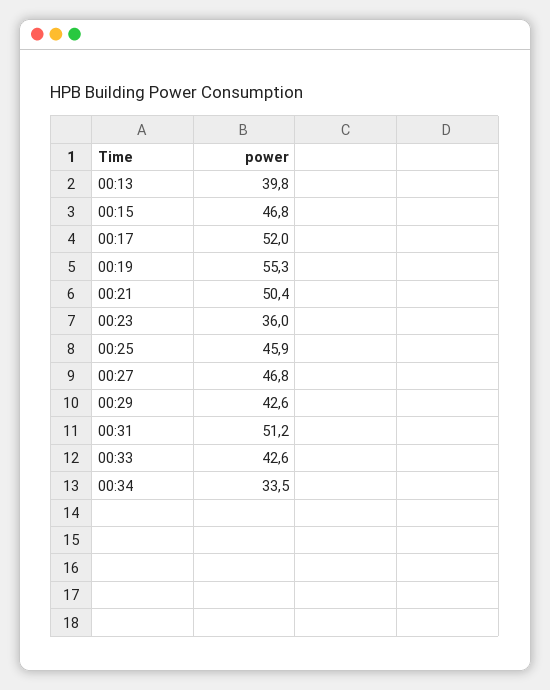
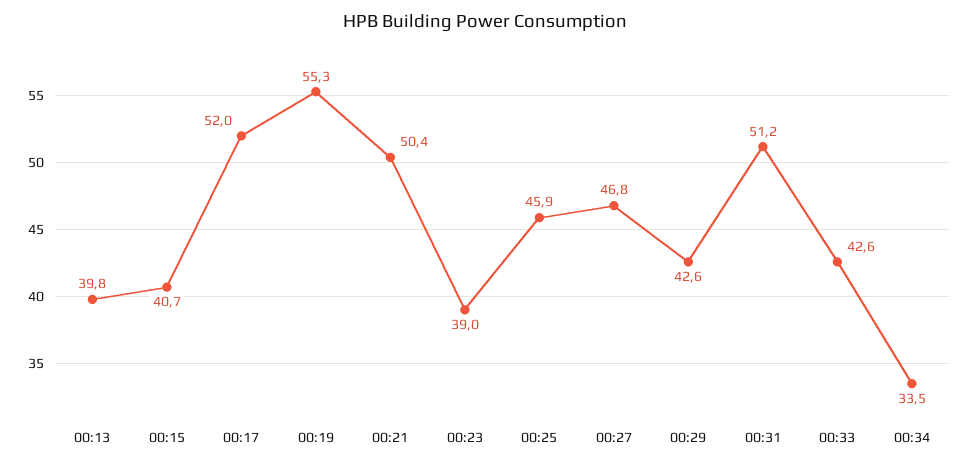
00:15: 46.8 -> 40.7
00:23: 36 -> 39

